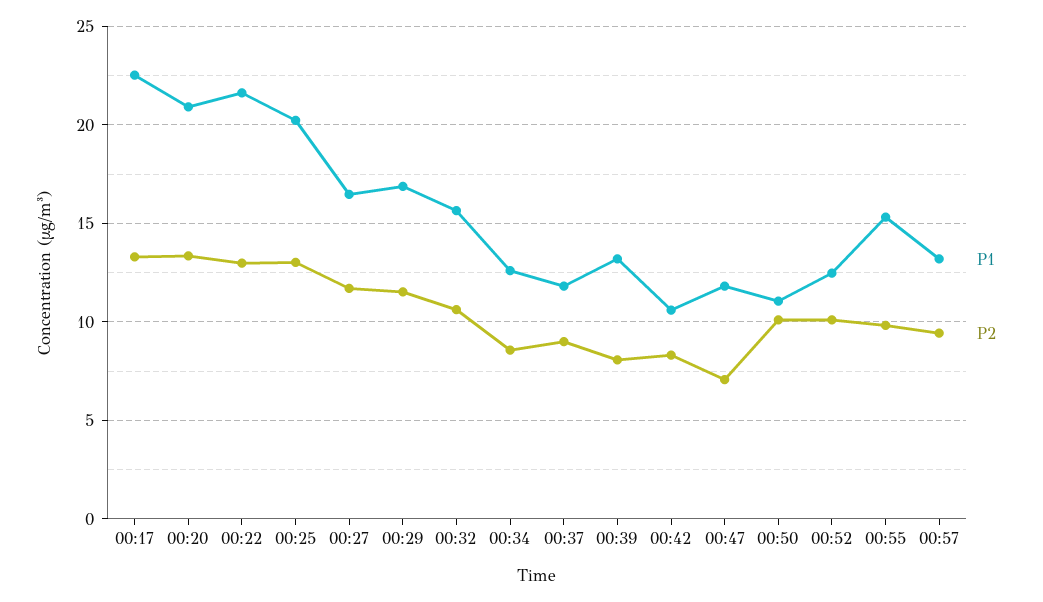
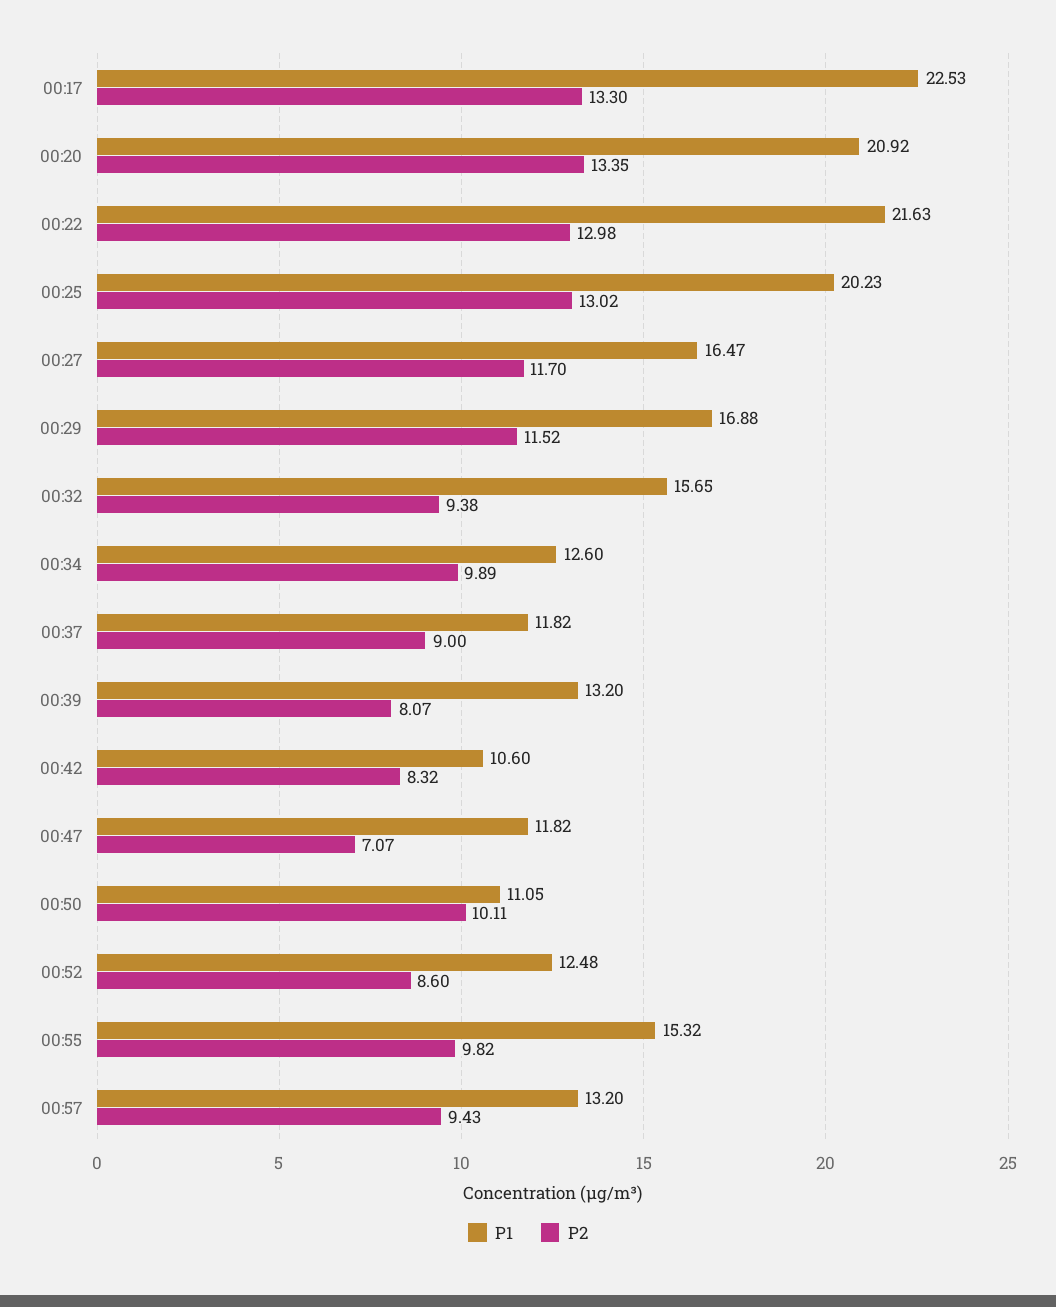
P2, 00:32: 10.5 -> 9.38
P2, 00:34: 8.5 -> 9.89
P2, 00:52: 10 -> 8.6

